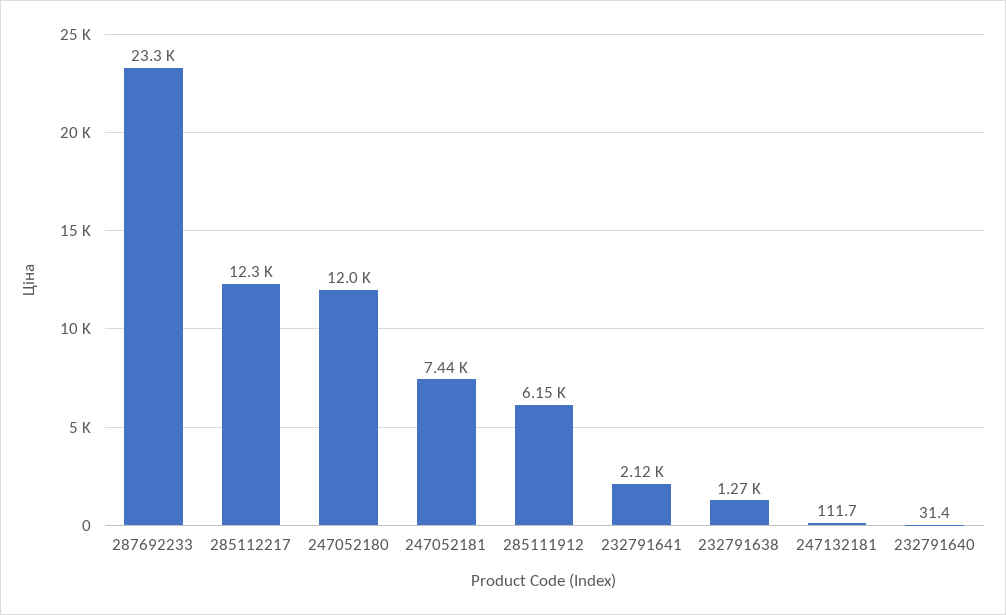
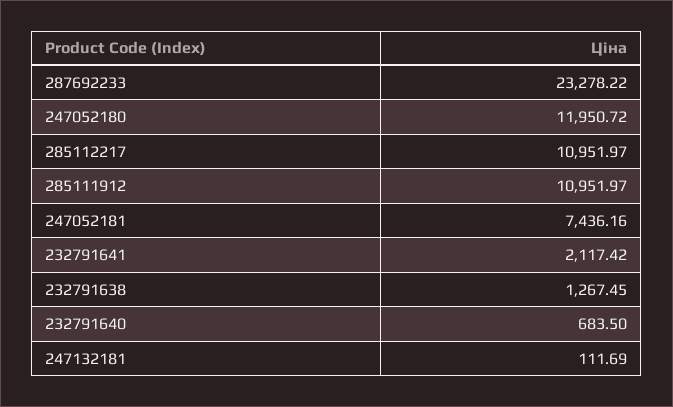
285112217: 12300 -> 10951.97
285111912: 6150 -> 10951.97
232791640: 31.4 -> 683.5

